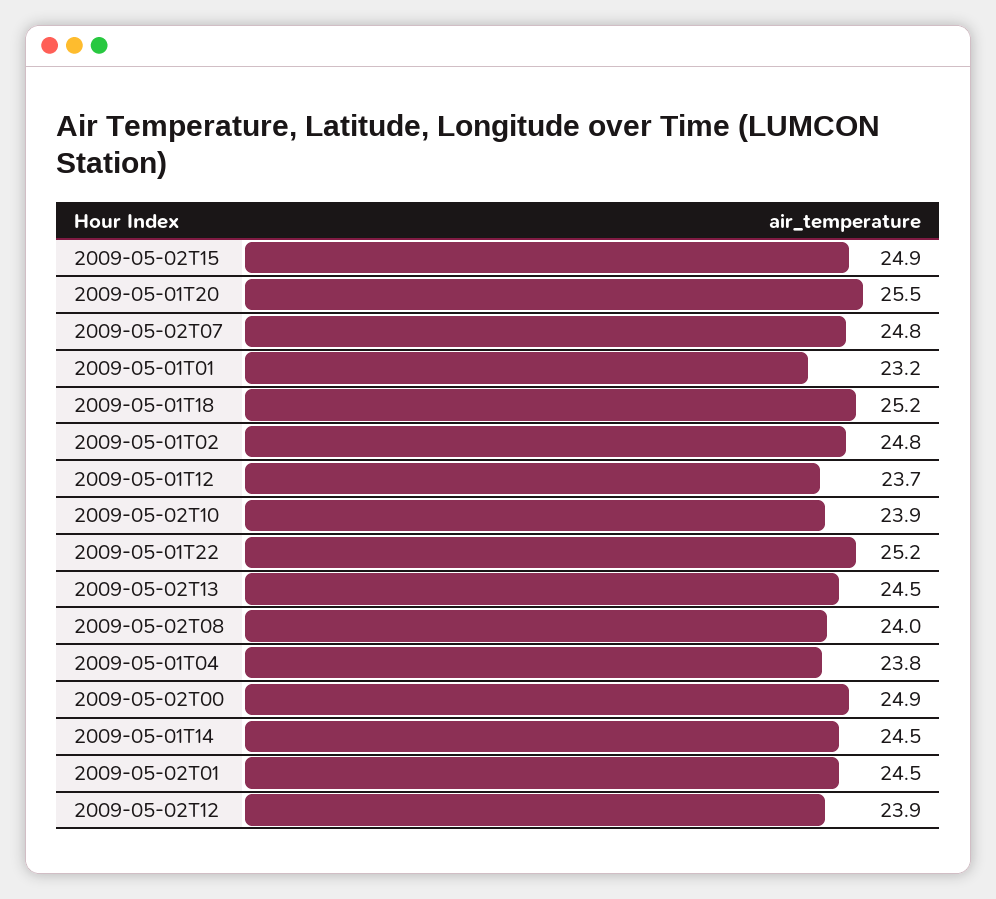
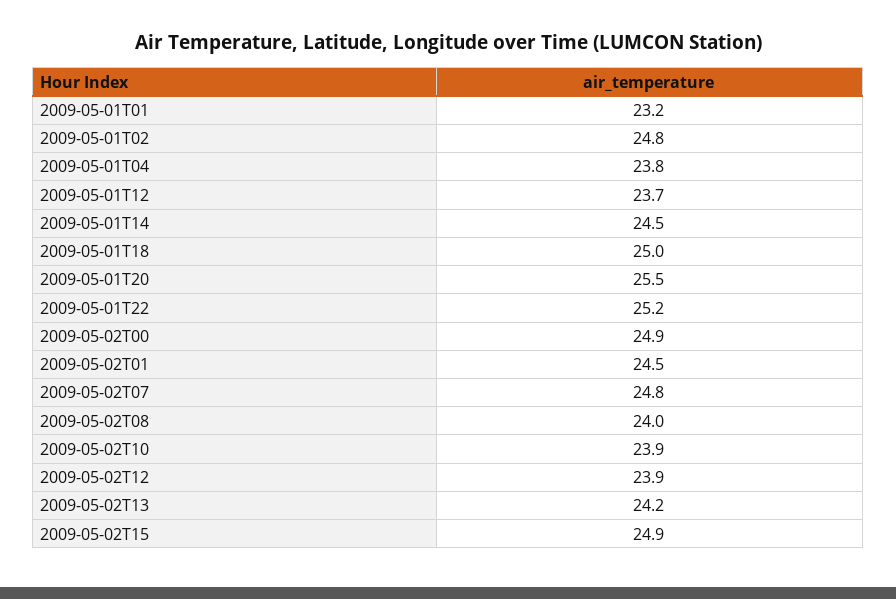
2009-05-01T18: 25.2 -> 25
2009-05-02T13: 24.5 -> 24.2

